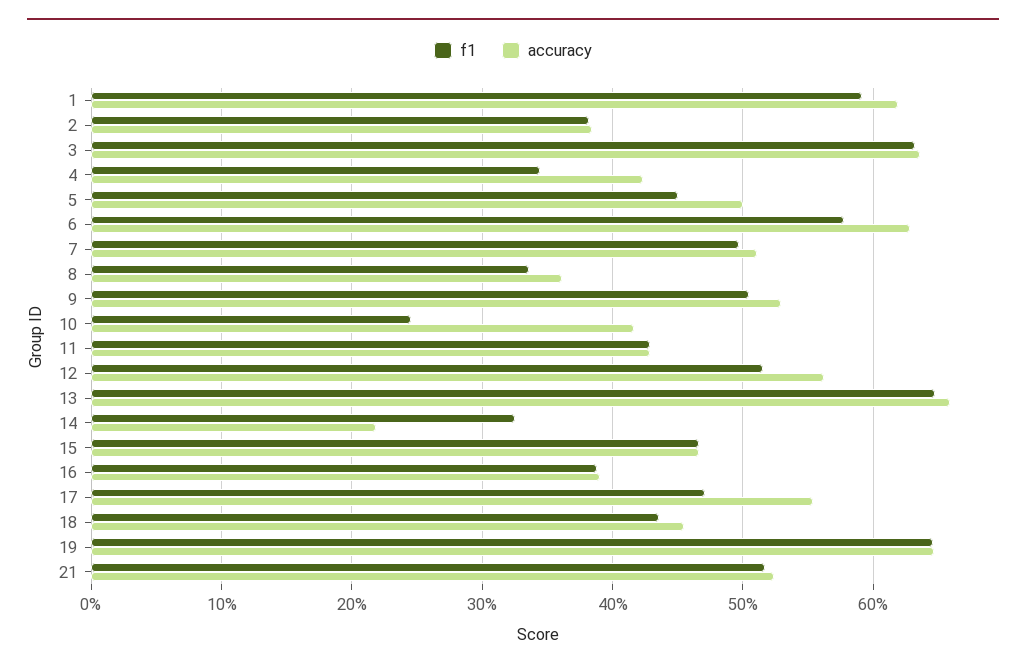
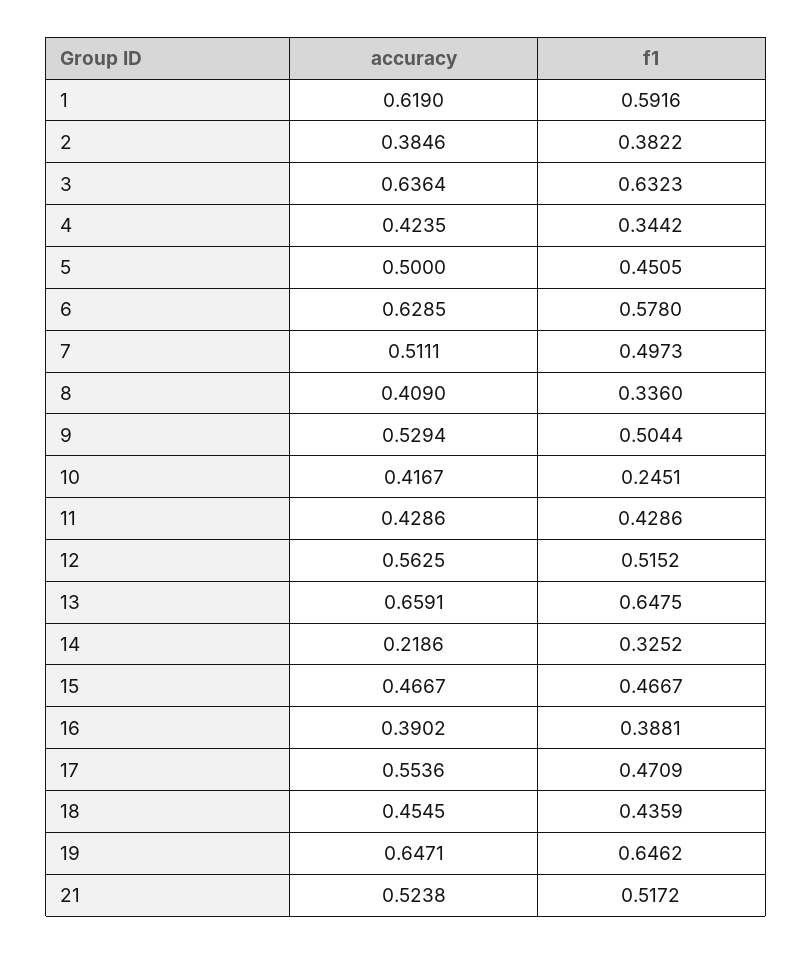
accuracy, 8: 0.36 -> 0.409

